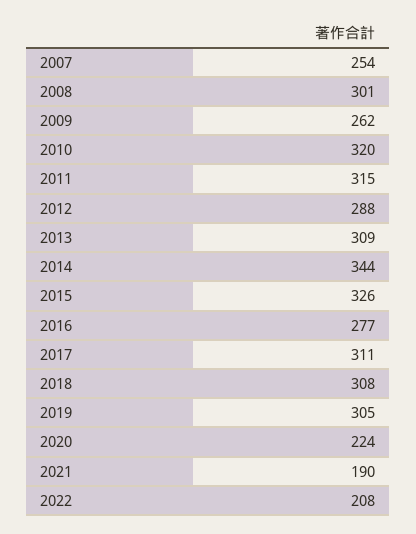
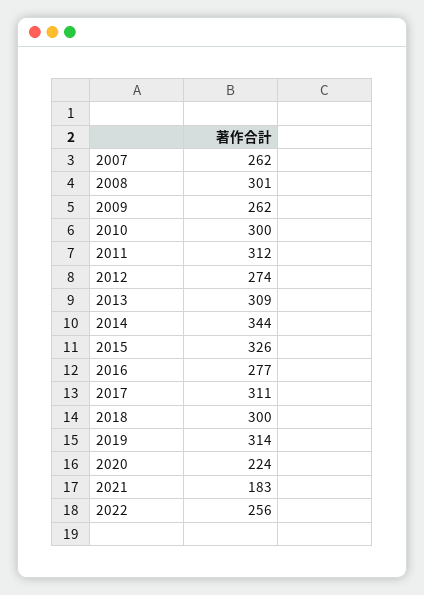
2007: 254 -> 262
2010: 320 -> 300
2011: 315 -> 312
2012: 288 -> 274
2018: 308 -> 300
2019: 305 -> 314
2021: 190 -> 183
2022: 208 -> 256

